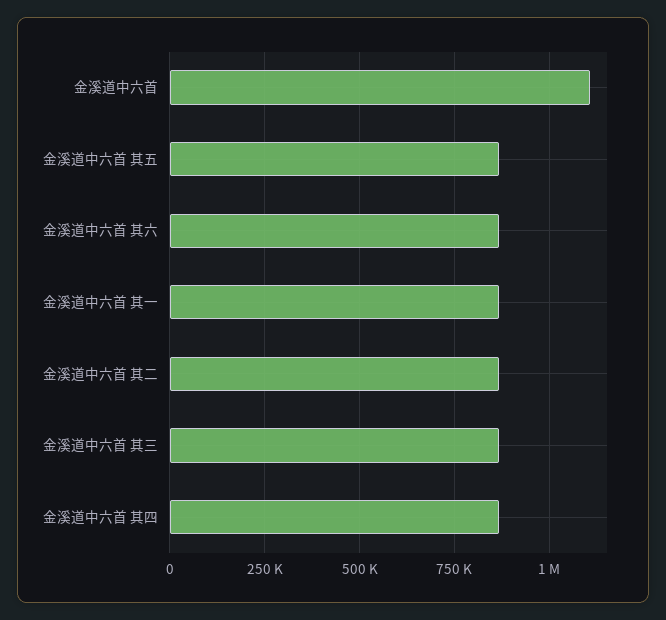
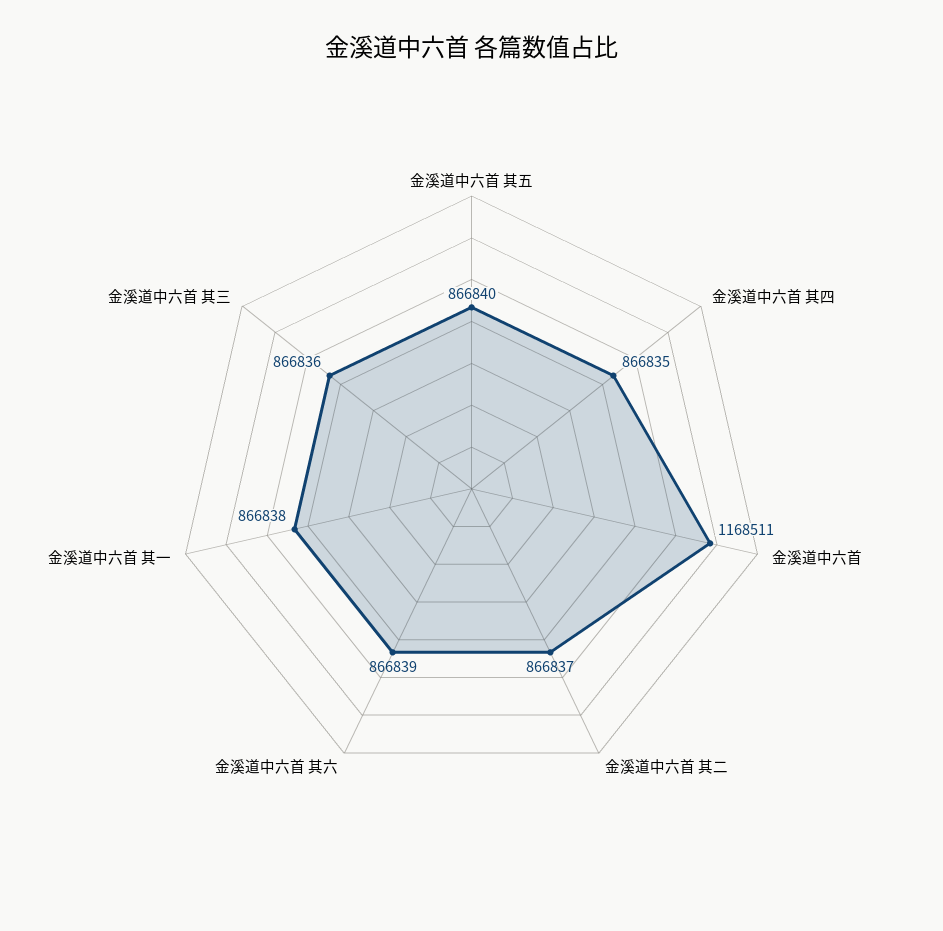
金溪道中六首: 1100000 -> 1168511

